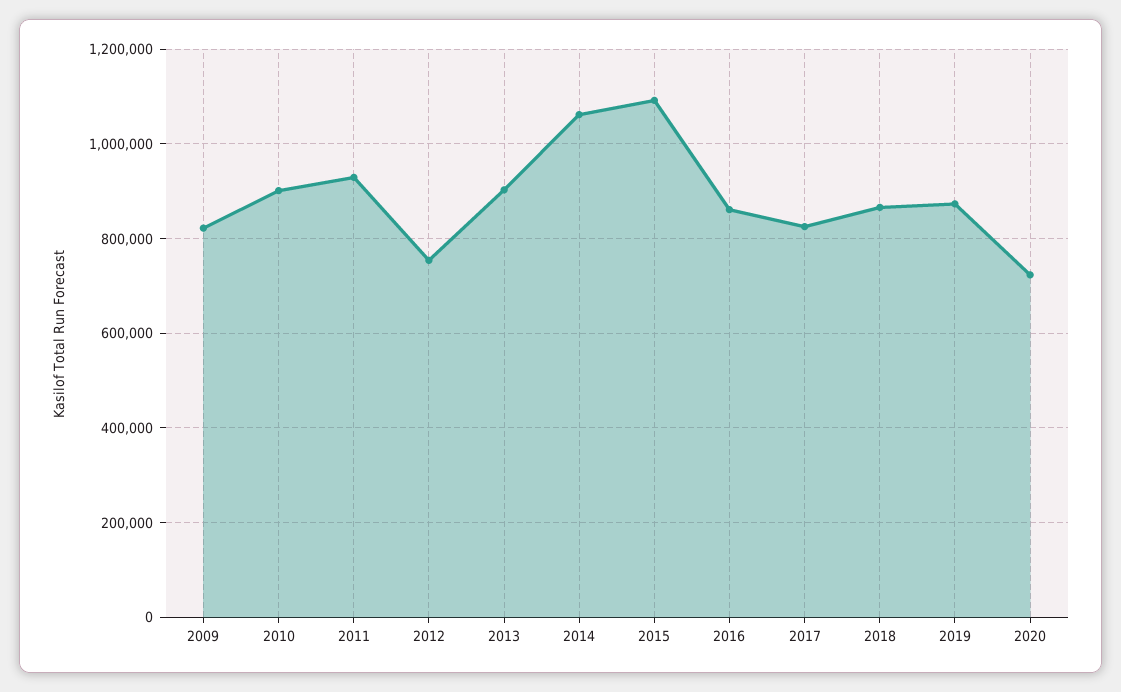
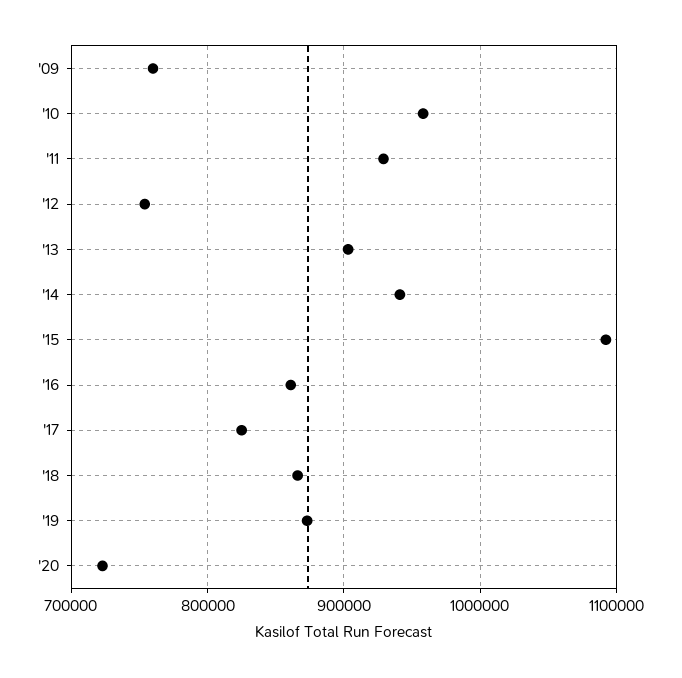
2009: 820000 -> 760000
2010: 900000 -> 960000
2014: 1060000 -> 940000

